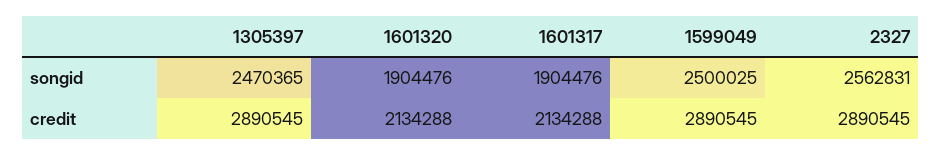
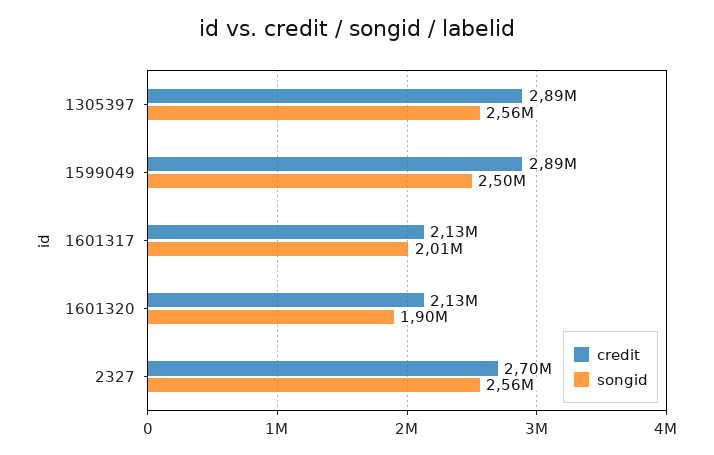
songid, 1305397: 2470365 -> 2560000
songid, 1601317: 1904476 -> 2010000
credit, 2327: 2890545 -> 2700000

